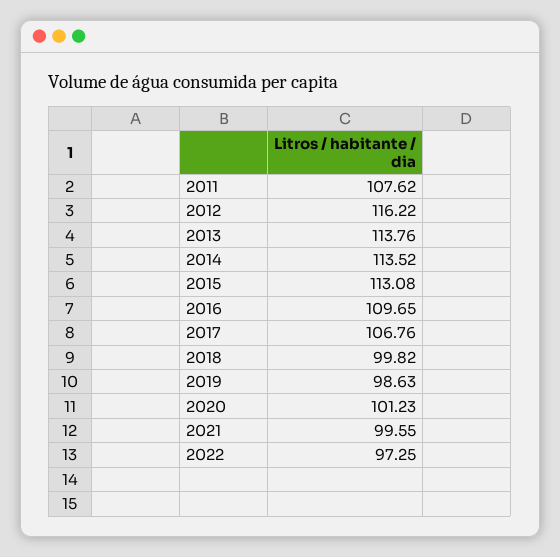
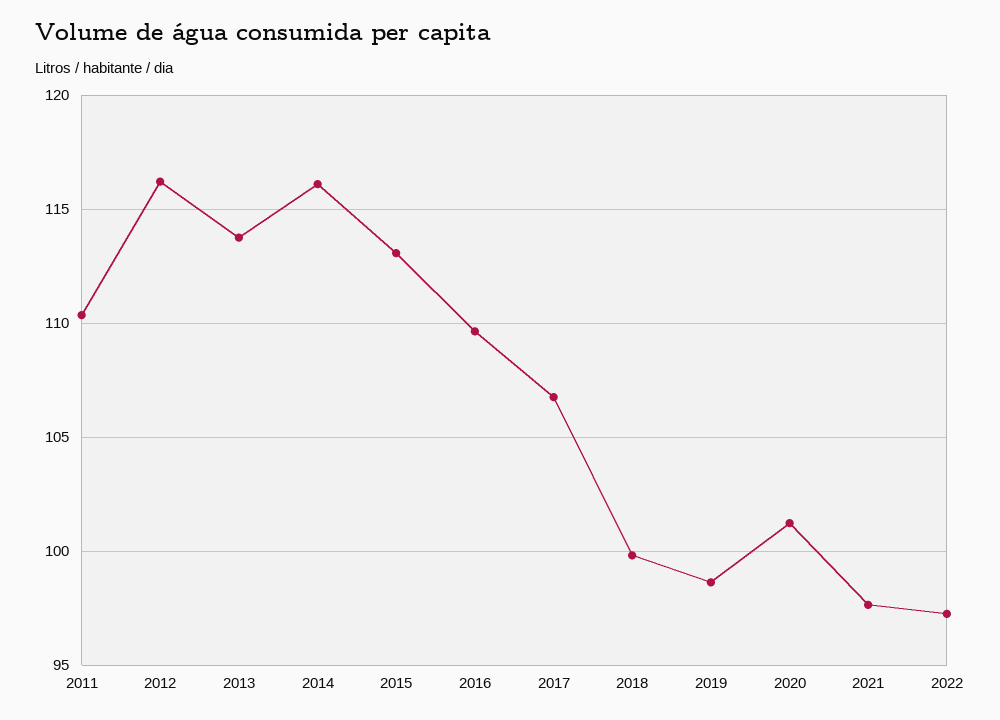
2011: 107.62 -> 110.5
2014: 113.52 -> 116
2021: 99.55 -> 97.5

